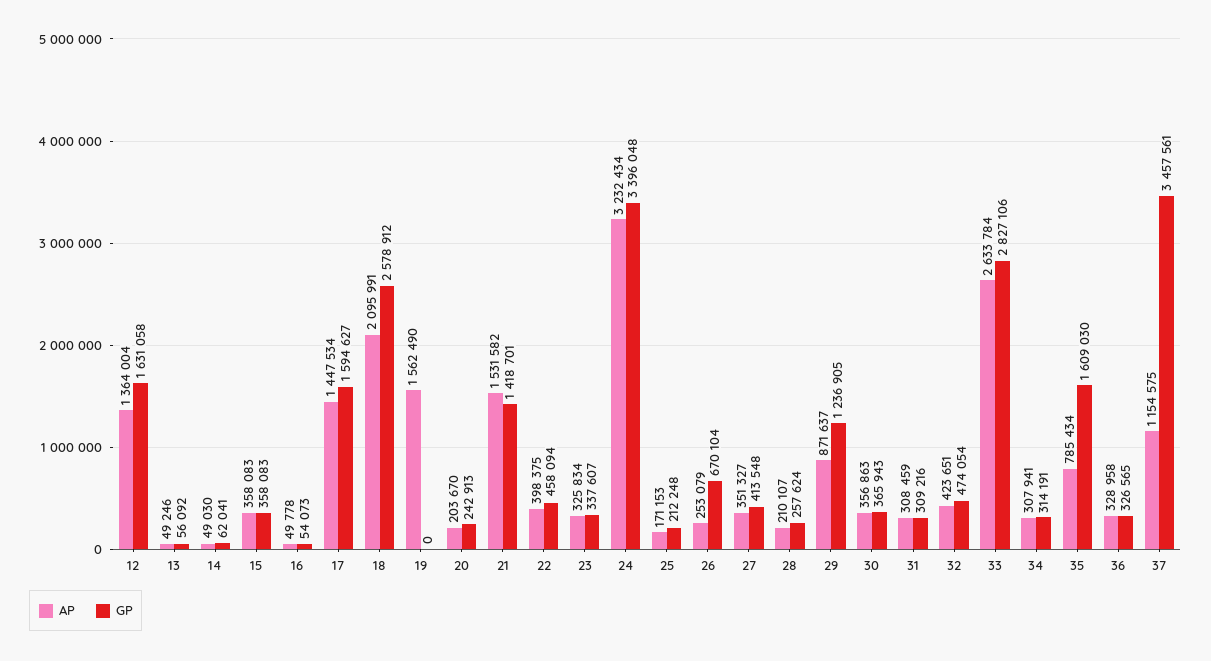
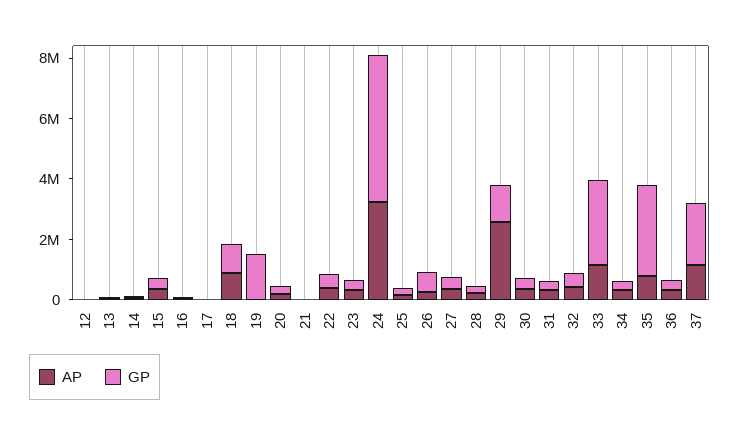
AP, 12: 1364004 -> 0
GP, 12: 1631058 -> 0
AP, 17: 1447534 -> 0
GP, 17: 1594627 -> 0
AP, 18: 2095991 -> 1000000
GP, 18: 2578912 -> 1000000
AP, 19: 1562490 -> 0
GP, 19: 0 -> 1500000
AP, 21: 1531582 -> 0
GP, 21: 1418701 -> 0
GP, 24: 3396048 -> 5000000
AP, 29: 871637 -> 2500000
AP, 33: 2633784 -> 1000000
GP, 35: 1609030 -> 3000000
GP, 37: 3457561 -> 2000000

